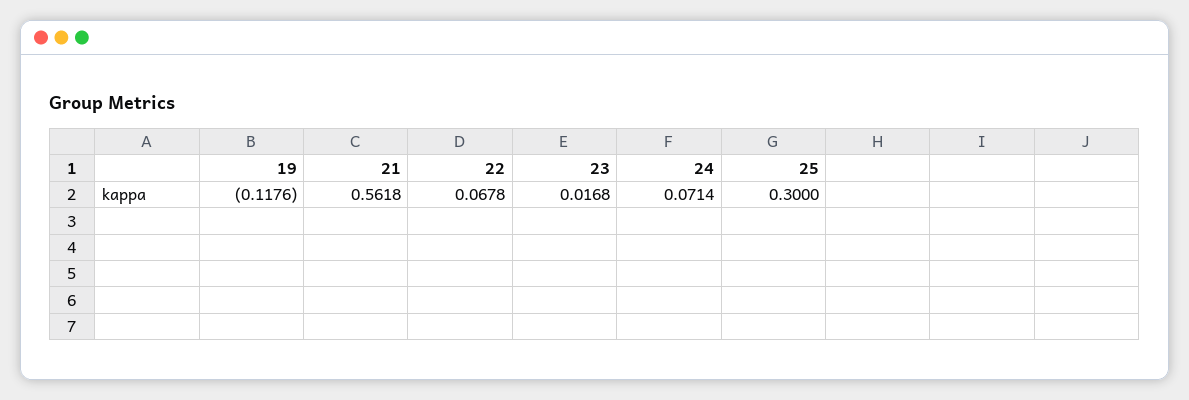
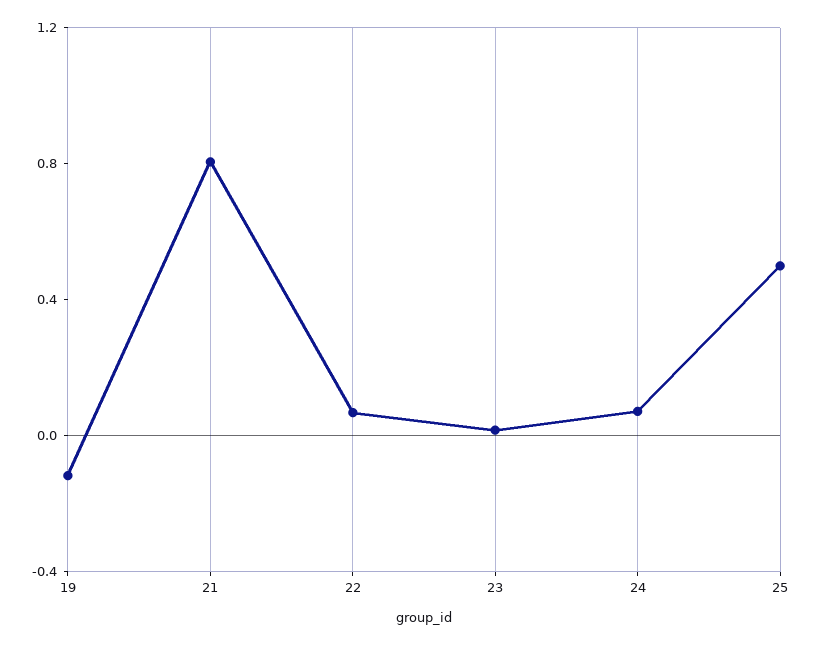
21: 0.5618 -> 0.8
25: 0.3 -> 0.5

